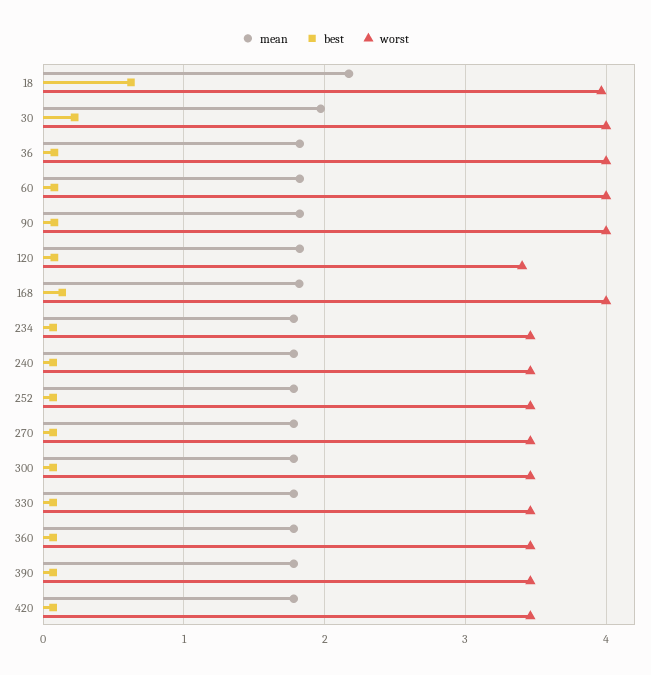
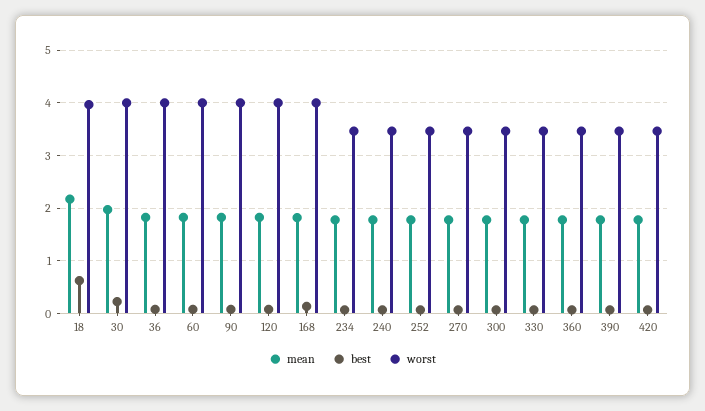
worst, 120: 3.4 -> 4

